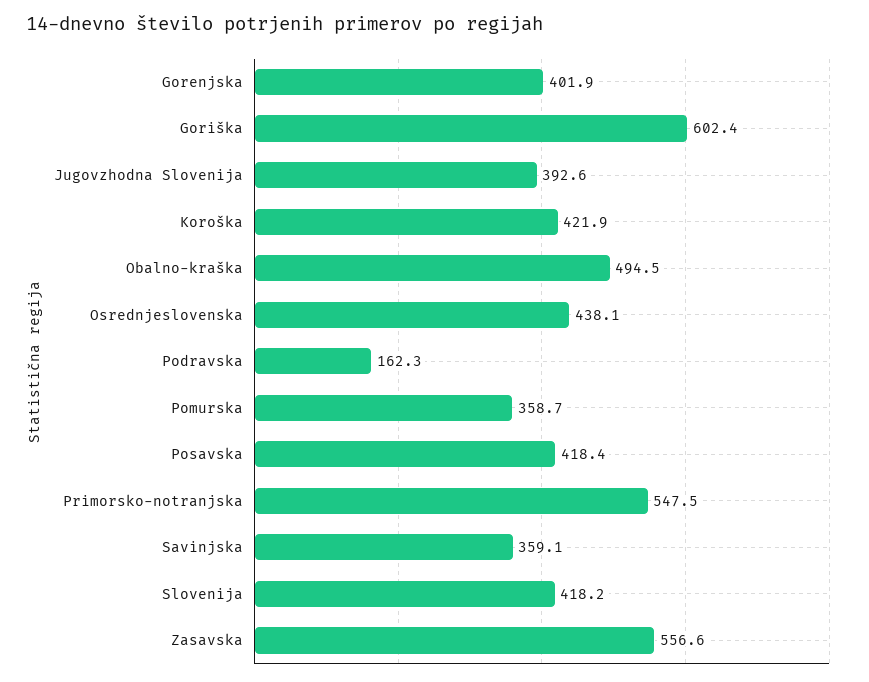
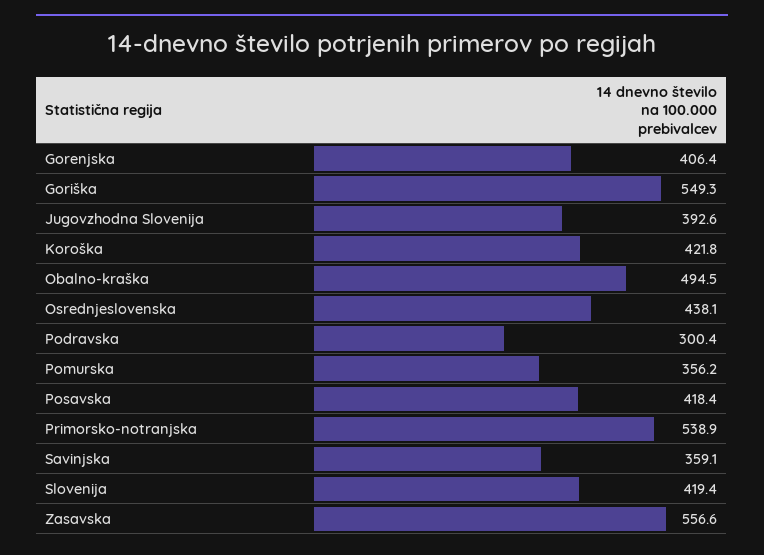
Gorenjska: 401.9 -> 406.4
Goriška: 602.4 -> 549.3
Koroška: 421.9 -> 421.8
Podravska: 162.3 -> 300.4
Pomurska: 358.7 -> 356.2
Primorsko-notranjska: 547.5 -> 538.9
Slovenija: 418.2 -> 419.4

